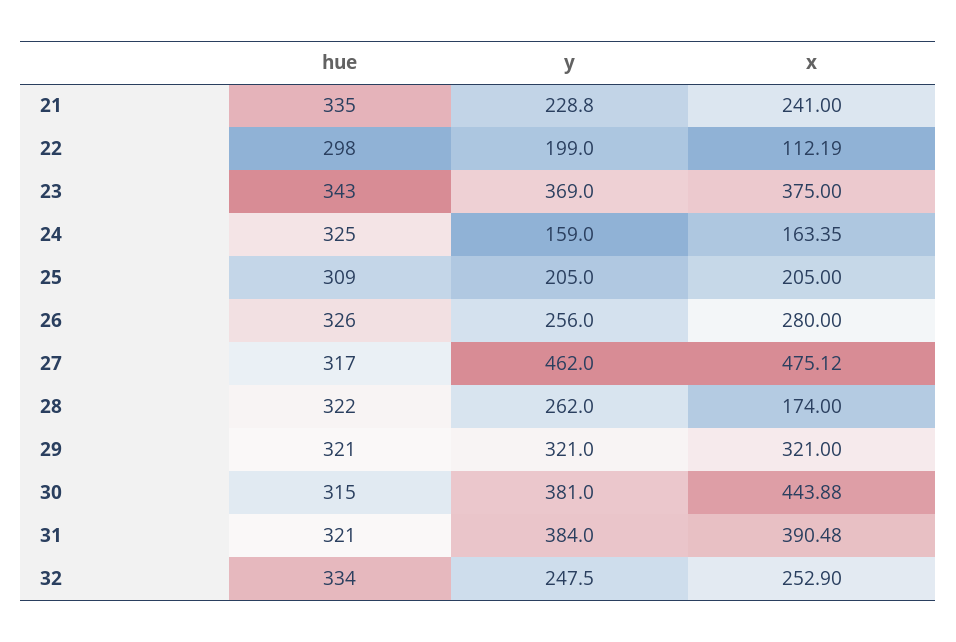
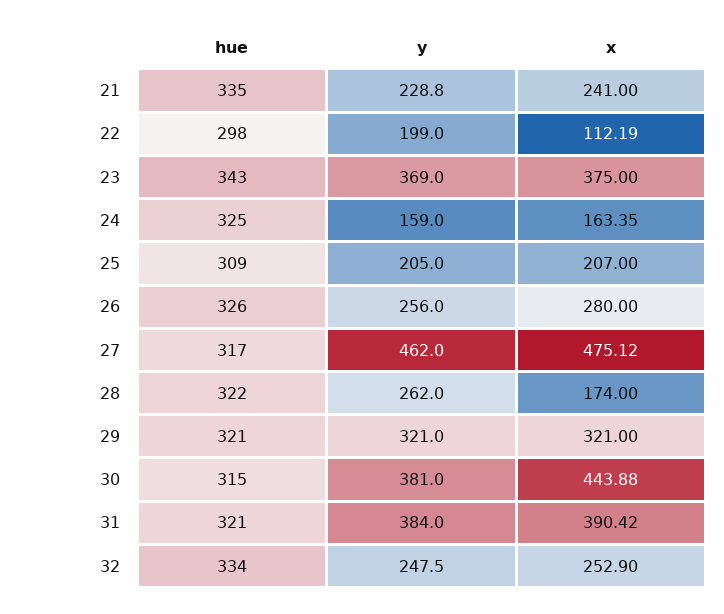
x, 25: 205 -> 207
x, 31: 390.48 -> 390.42

